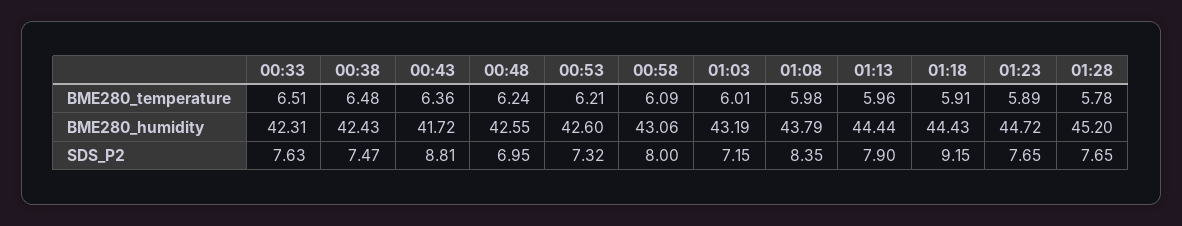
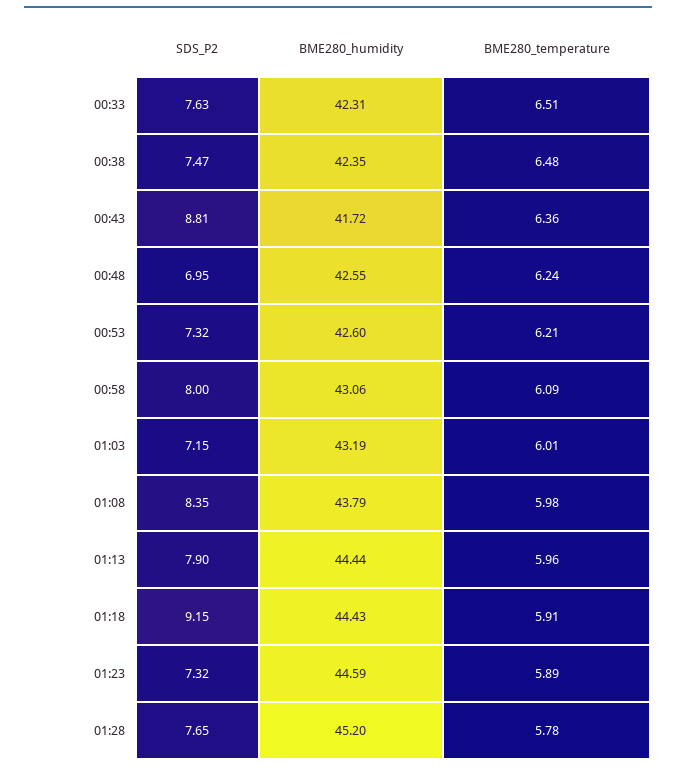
00:38, BME280_humidity: 42.43 -> 42.35
01:23, BME280_humidity: 44.72 -> 44.59
01:23, SDS_P2: 7.65 -> 7.32

